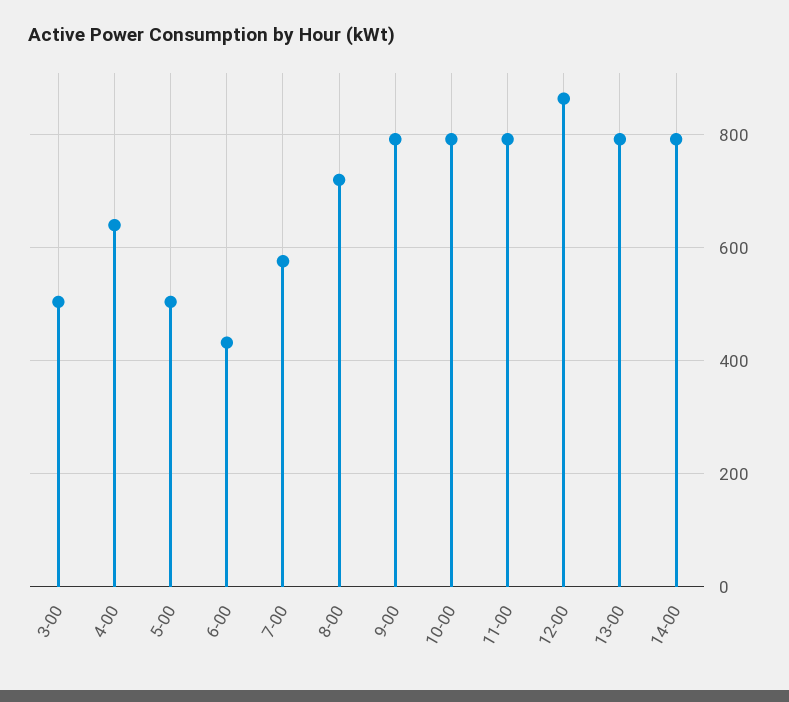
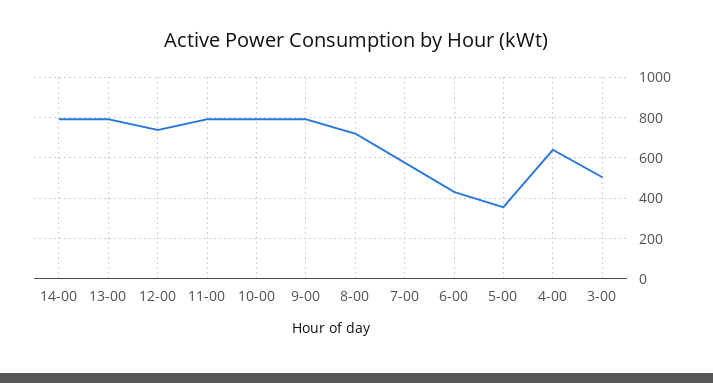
5-00: 500 -> 350
12-00: 860 -> 750

